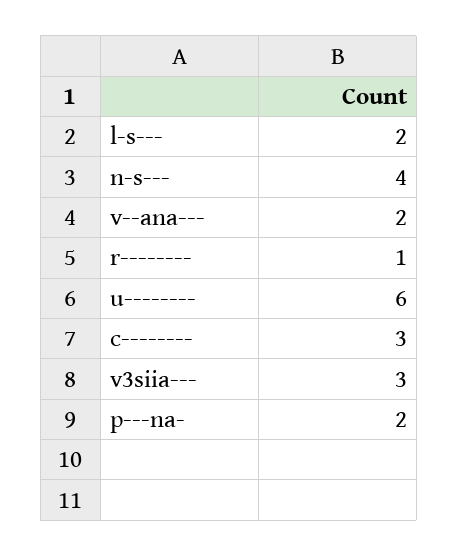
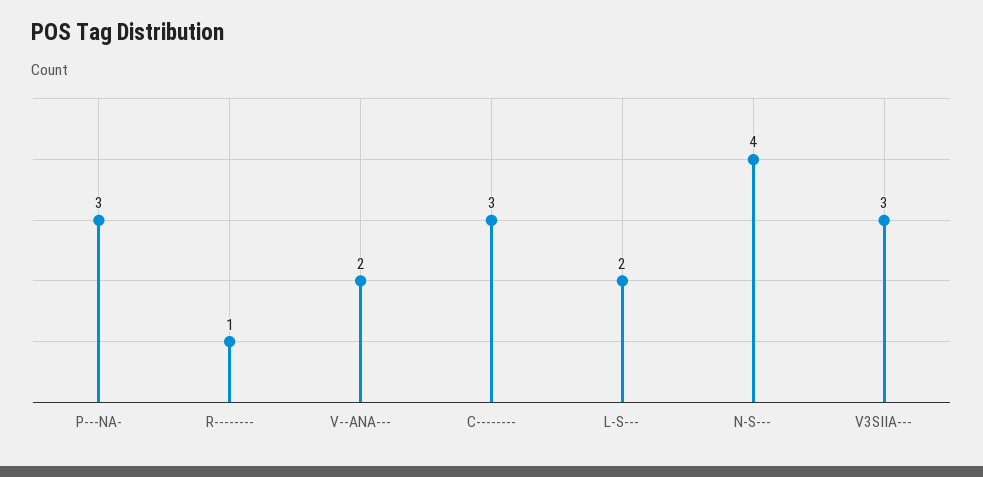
u--------: 6 -> none
p---na-: 2 -> 3

